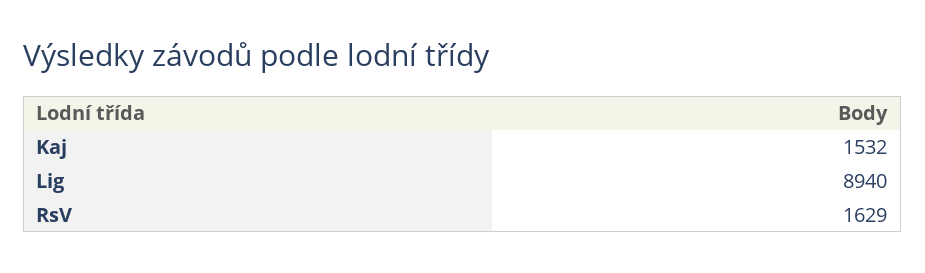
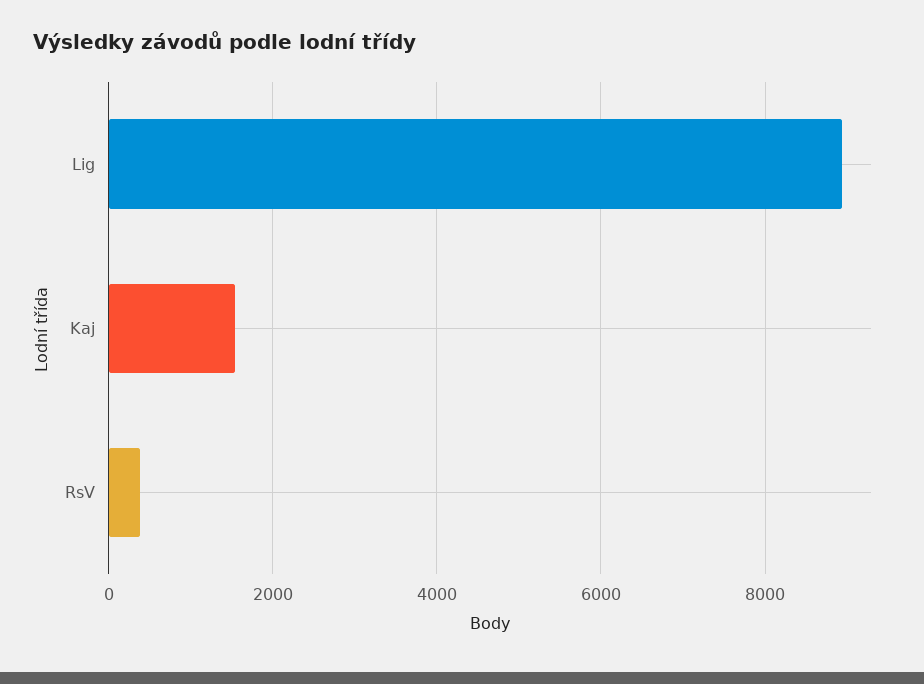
RsV: 1629 -> 400

